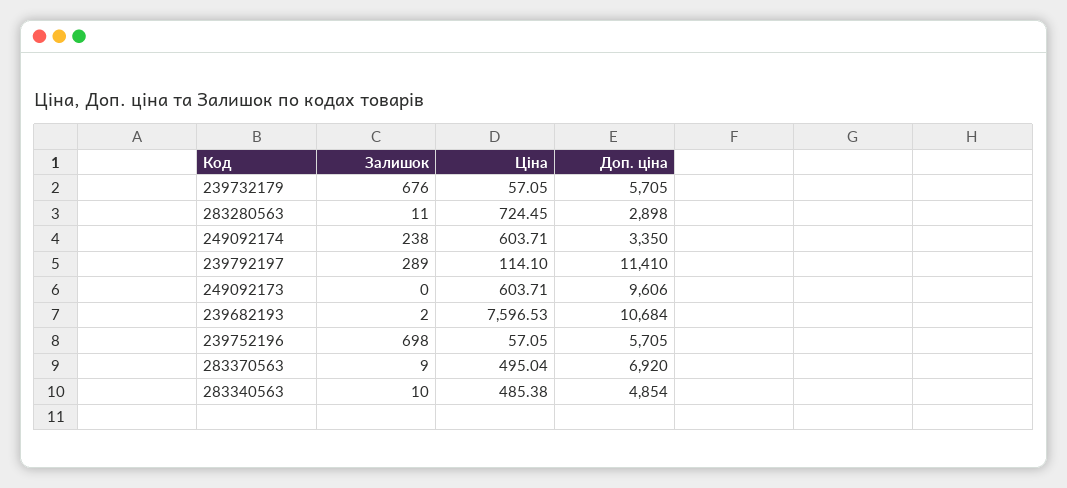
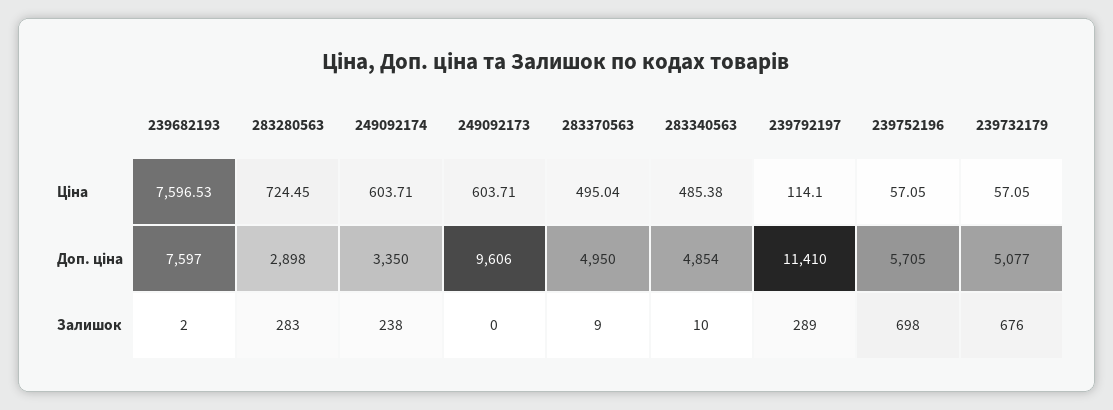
Доп. ціна, 239732179: 5705 -> 5077
Залишок, 283280563: 11 -> 283
Доп. ціна, 239682193: 10684 -> 7597
Доп. ціна, 283370563: 6920 -> 4950

